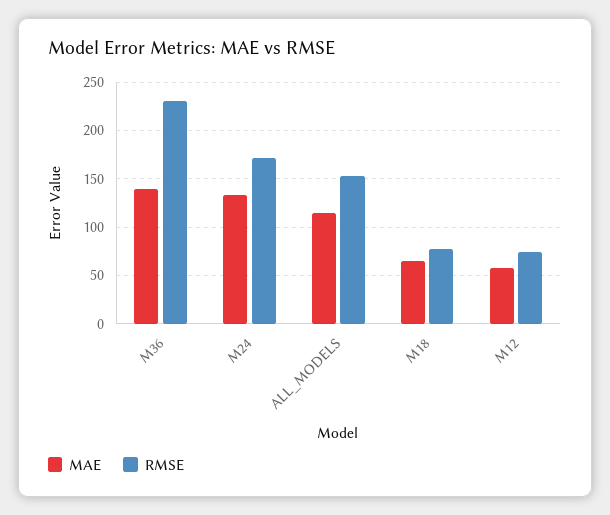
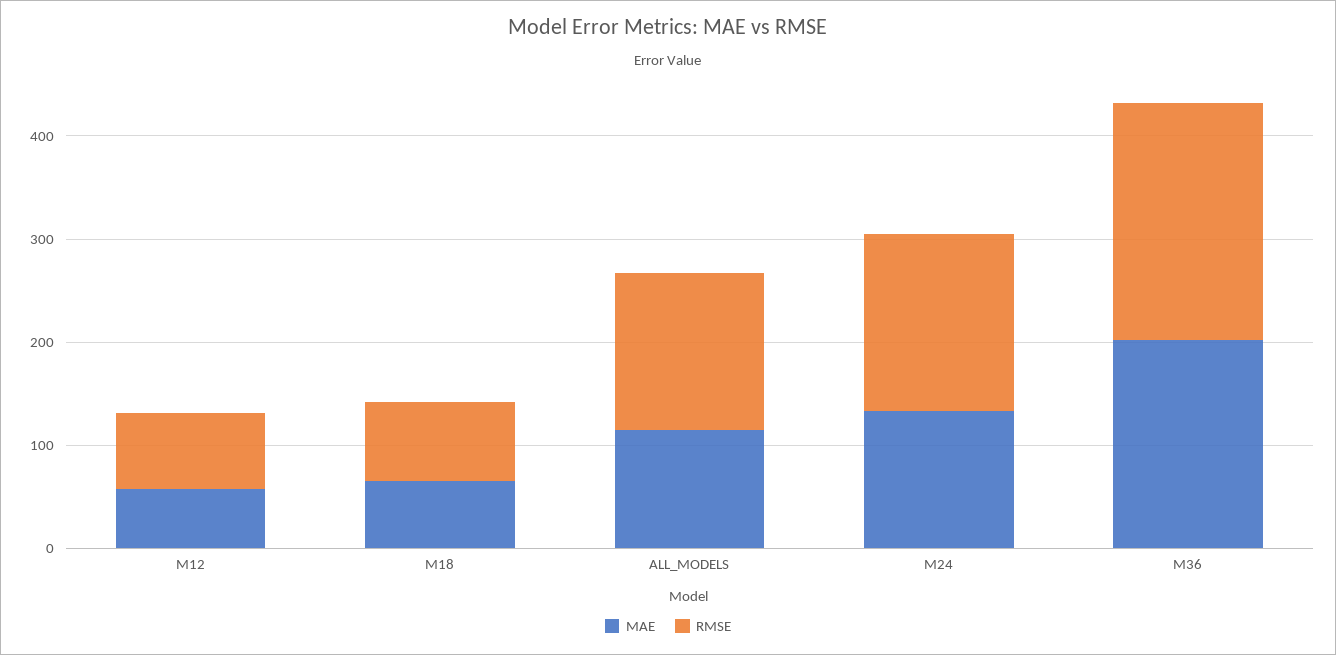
MAE, M36: 140 -> 200

